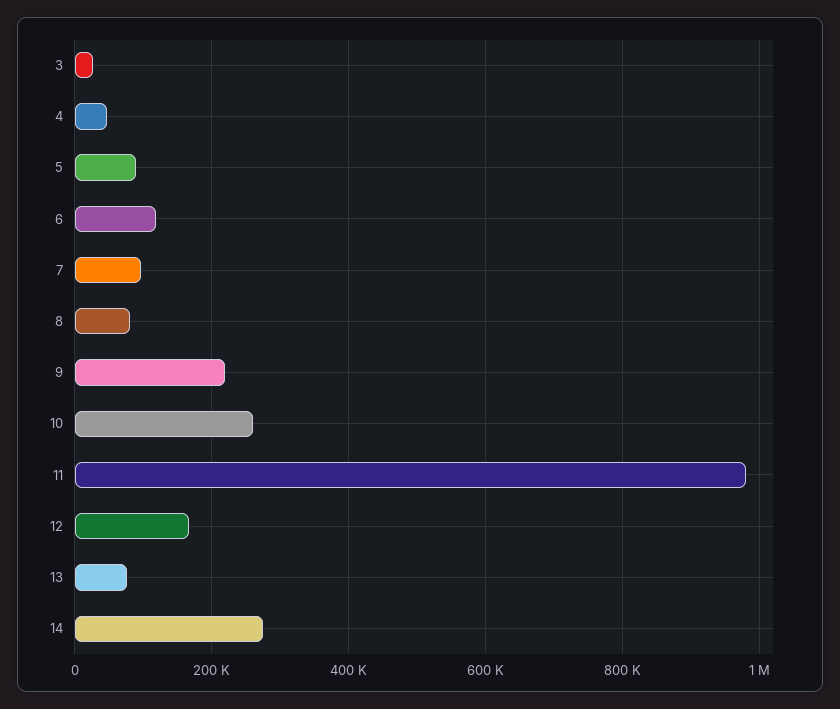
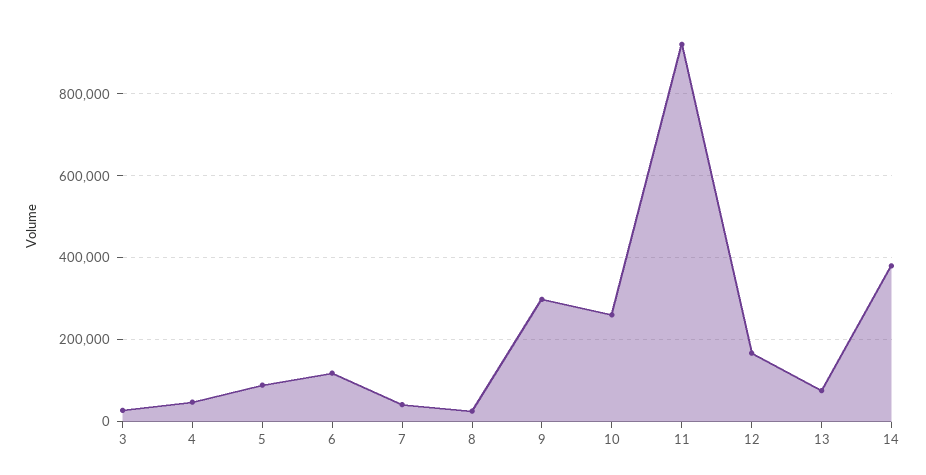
7: 100000 -> 40000
8: 80000 -> 20000
9: 220000 -> 300000
11: 980000 -> 920000
14: 280000 -> 380000

